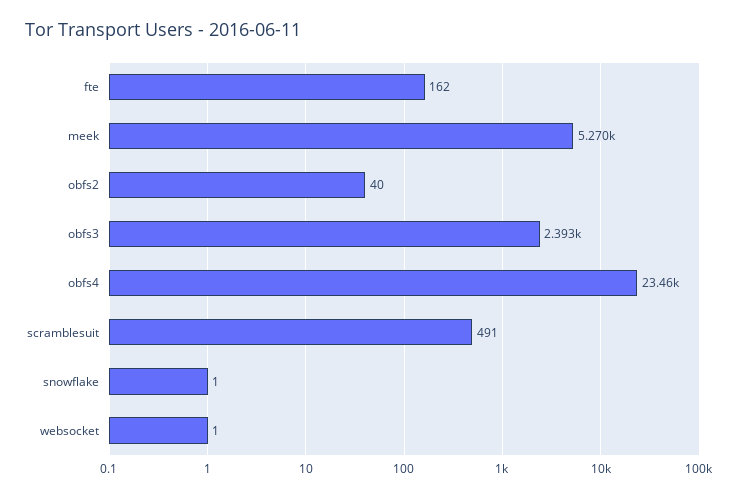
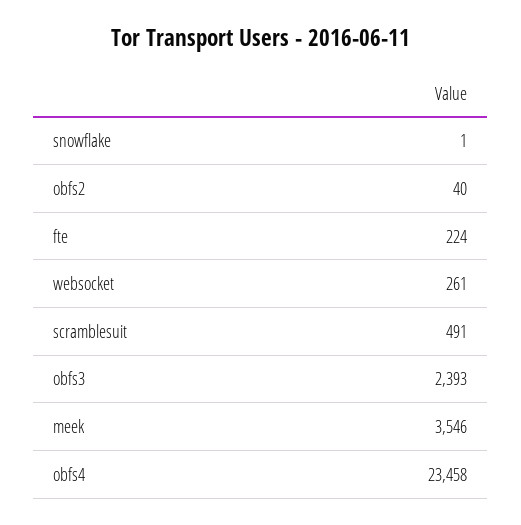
fte: 162 -> 224
meek: 5270 -> 3546
websocket: 1 -> 261

